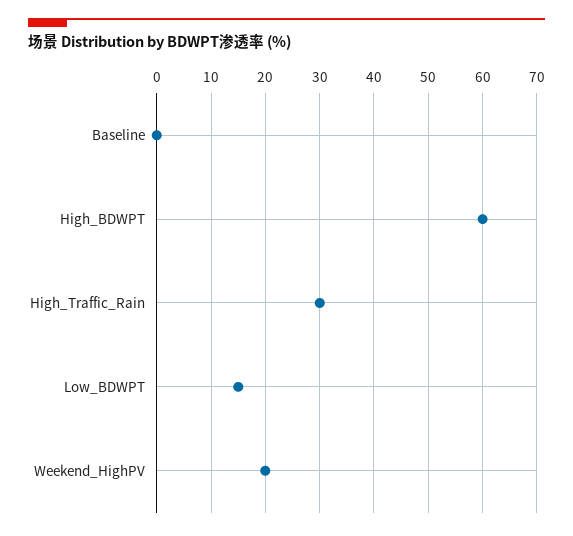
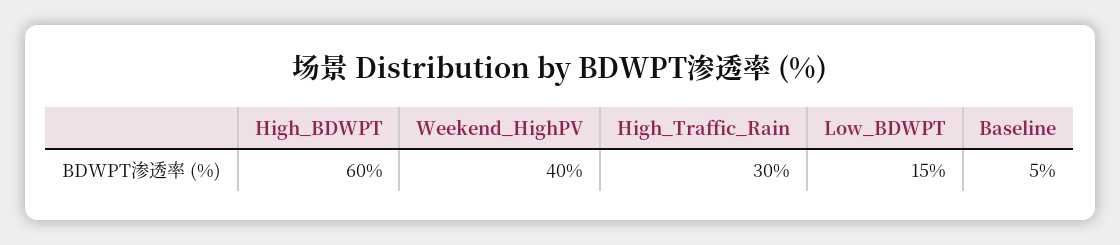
Baseline: 0 -> 5
Weekend_HighPV: 20 -> 40

